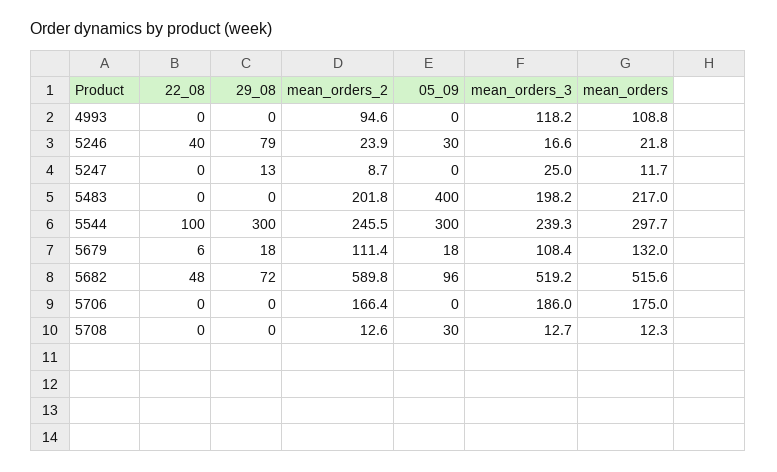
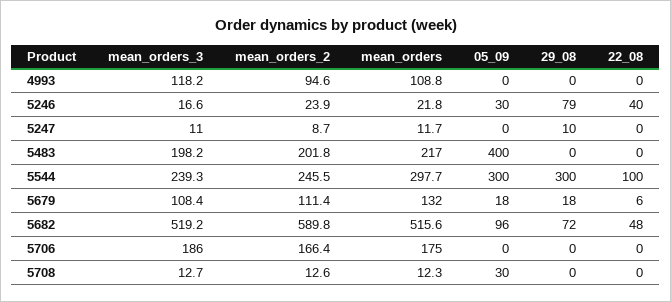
29_08, 5247: 13 -> 10
mean_orders_3, 5247: 25 -> 11

